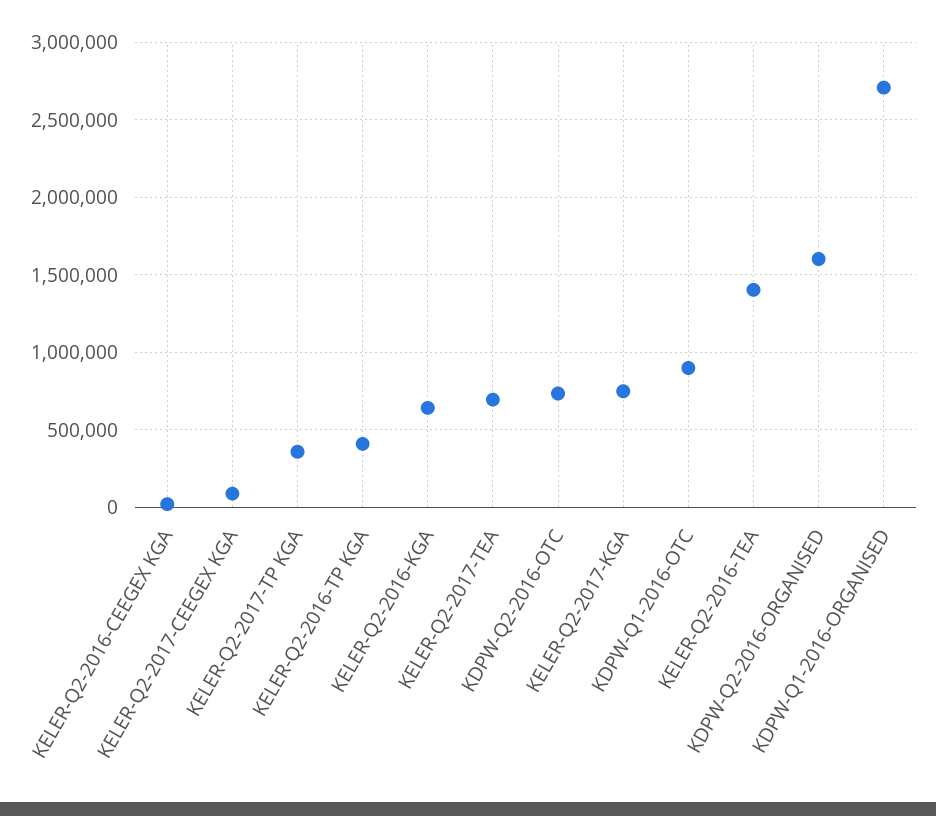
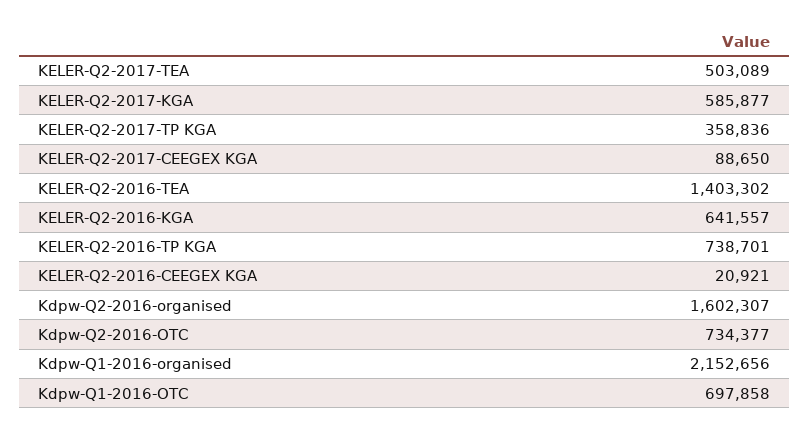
KELER-Q2-2016-TP KGA: 400000 -> 738701
KELER-Q2-2017-TEA: 700000 -> 503089
KELER-Q2-2017-KGA: 750000 -> 585877
KDPW-Q1-2016-OTC: 900000 -> 697858
KDPW-Q1-2016-ORGANISED: 2700000 -> 2152656

